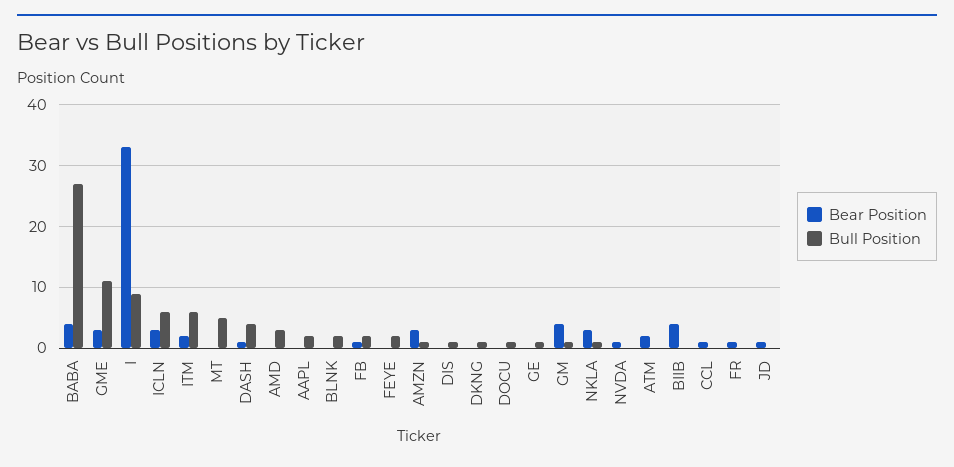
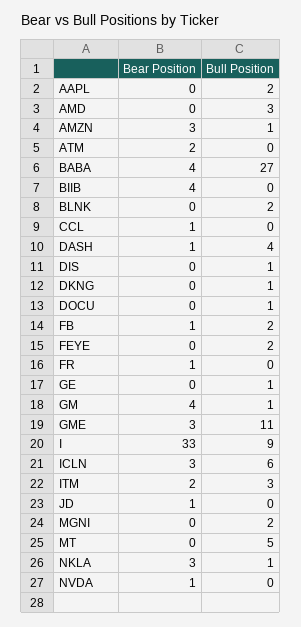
Bull Position, ITM: 6 -> 3
Bear Position, MGNI: none -> 0
Bull Position, MGNI: none -> 2

